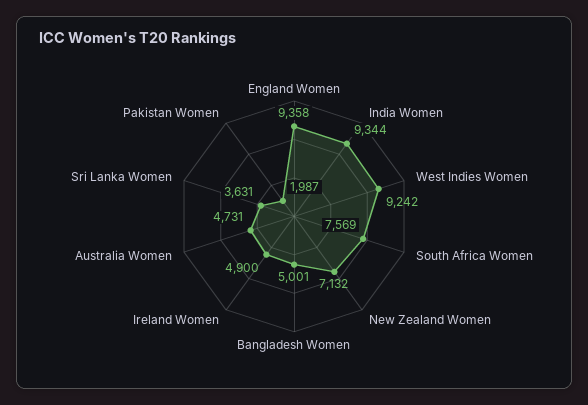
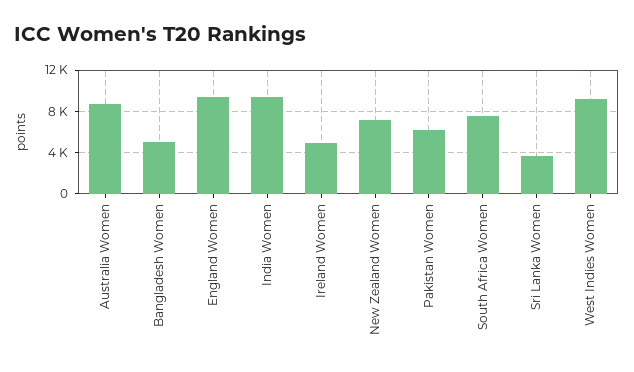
Australia Women: 4731 -> 9000
Pakistan Women: 1987 -> 6000

